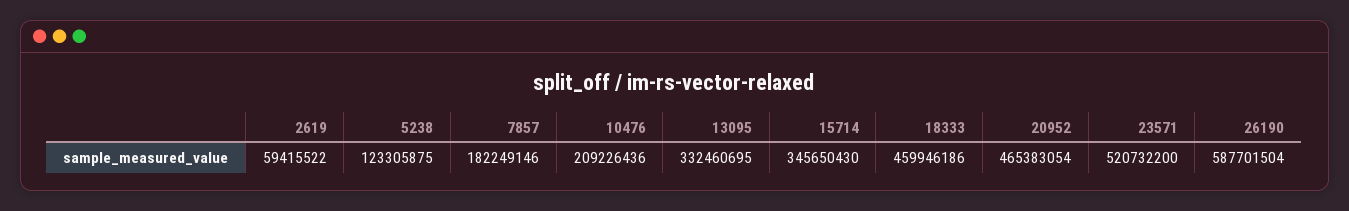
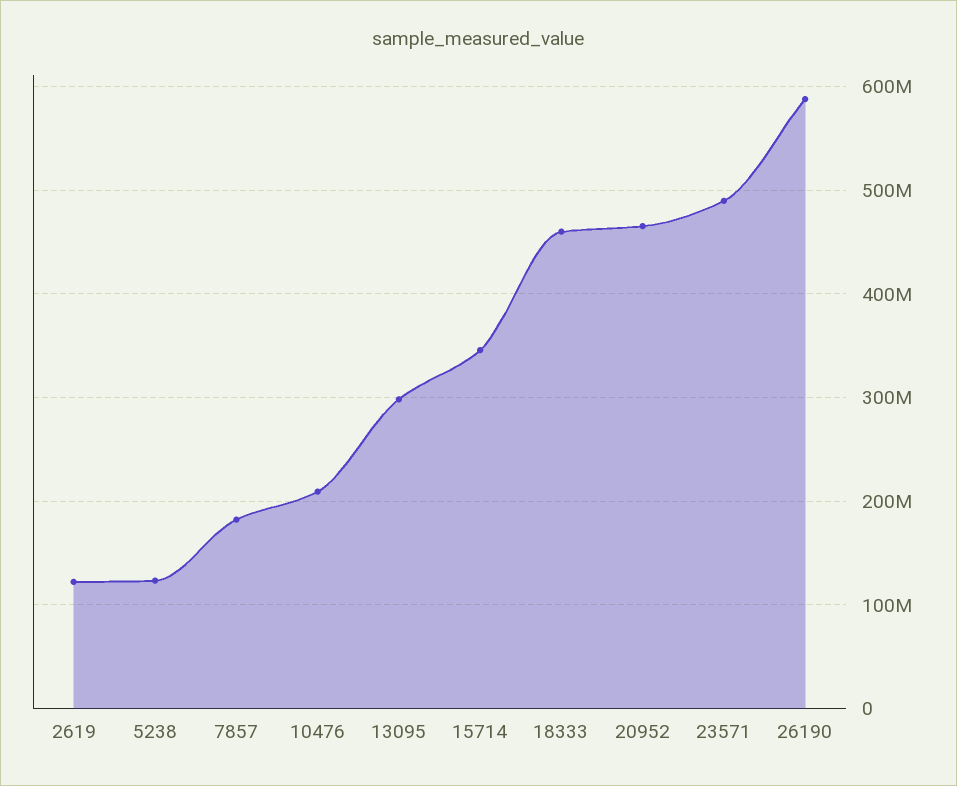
2619: 59415522 -> 120000000
13095: 332460695 -> 300000000
23571: 520732200 -> 490000000

